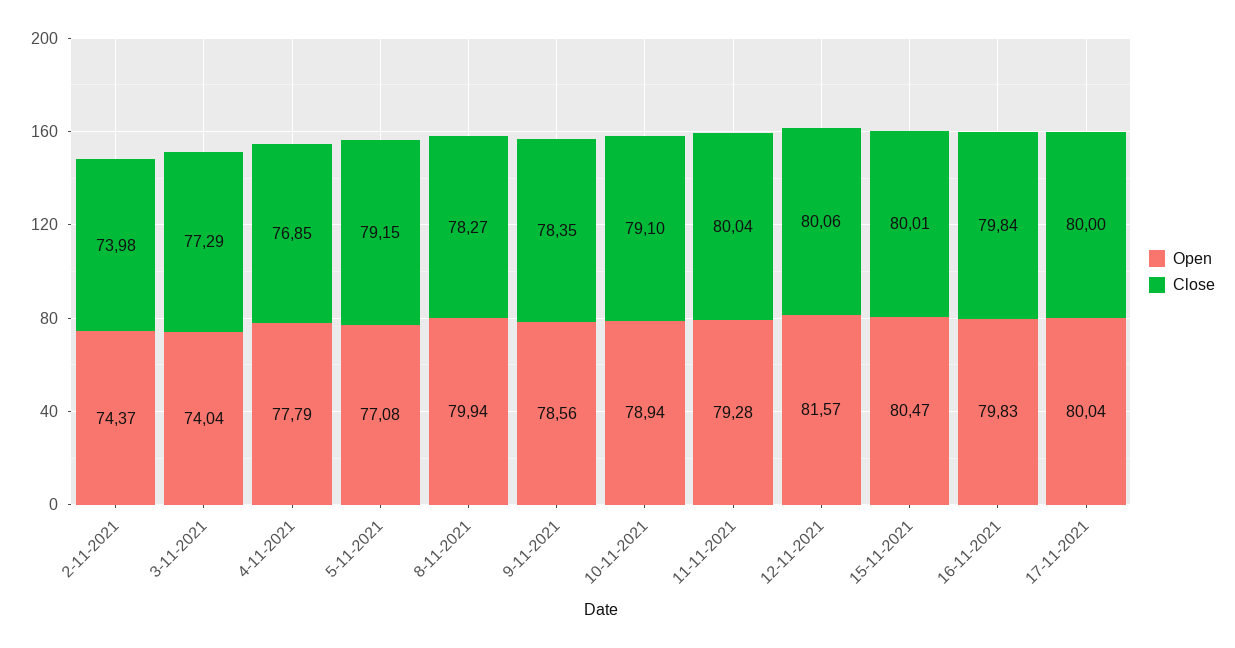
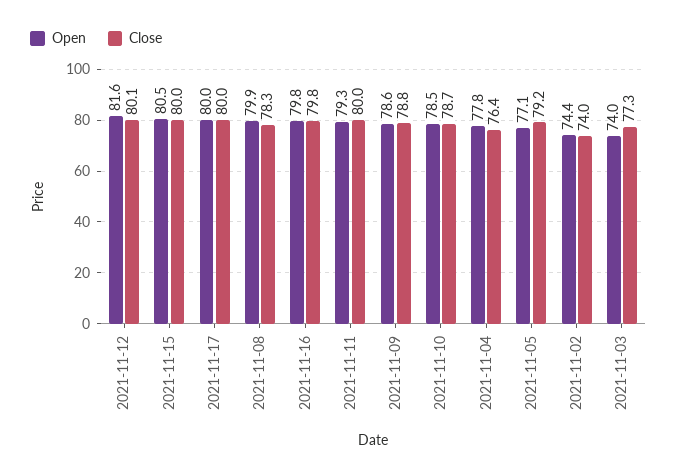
Close, 4-11-2021: 76.85 -> 76.4
Close, 9-11-2021: 78.35 -> 78.8
Open, 10-11-2021: 78.94 -> 78.5
Close, 10-11-2021: 79.1 -> 78.7

